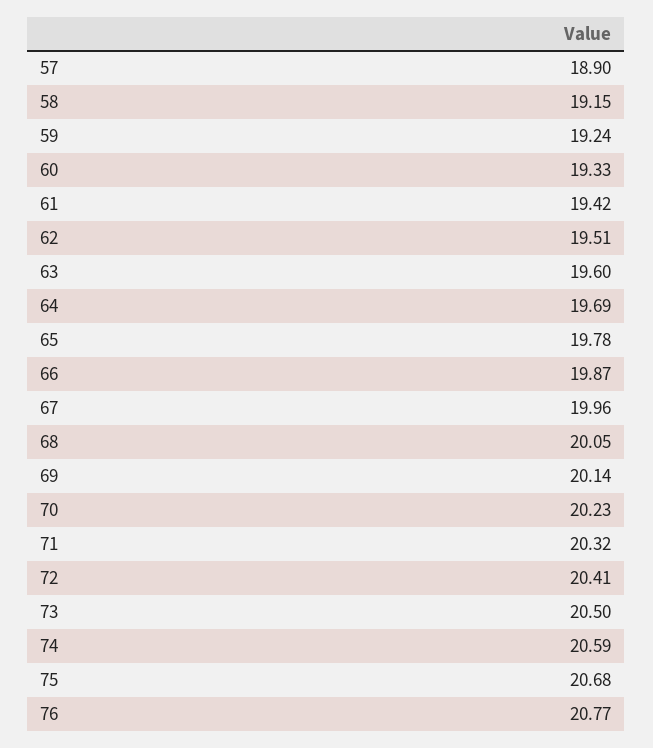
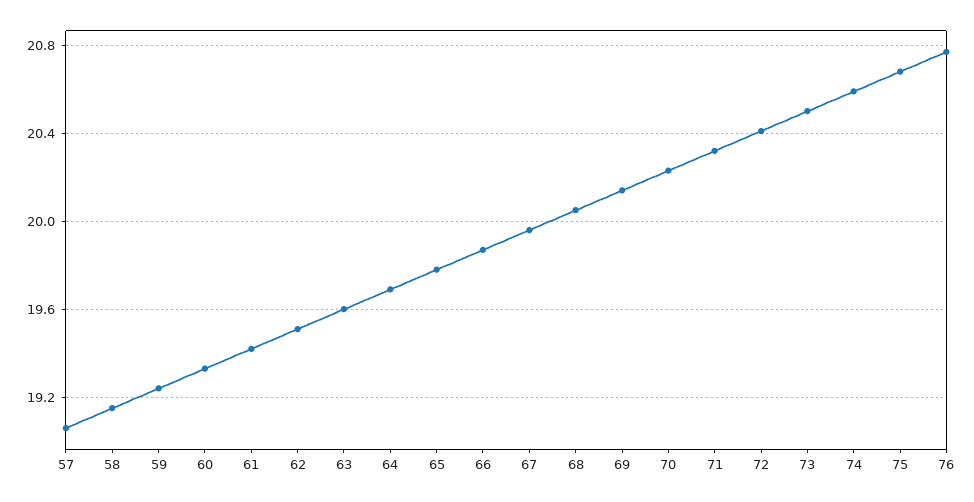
57: 18.9 -> 19.05

